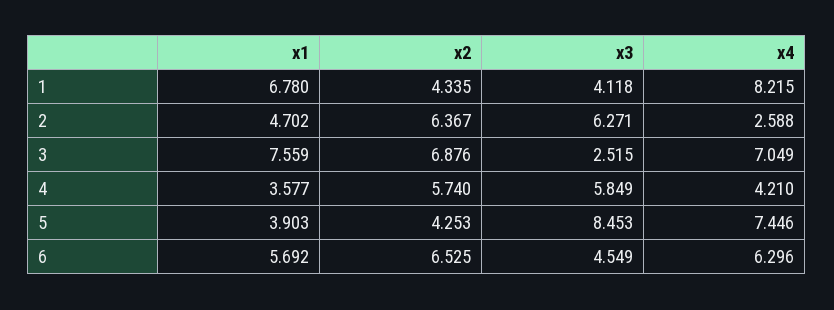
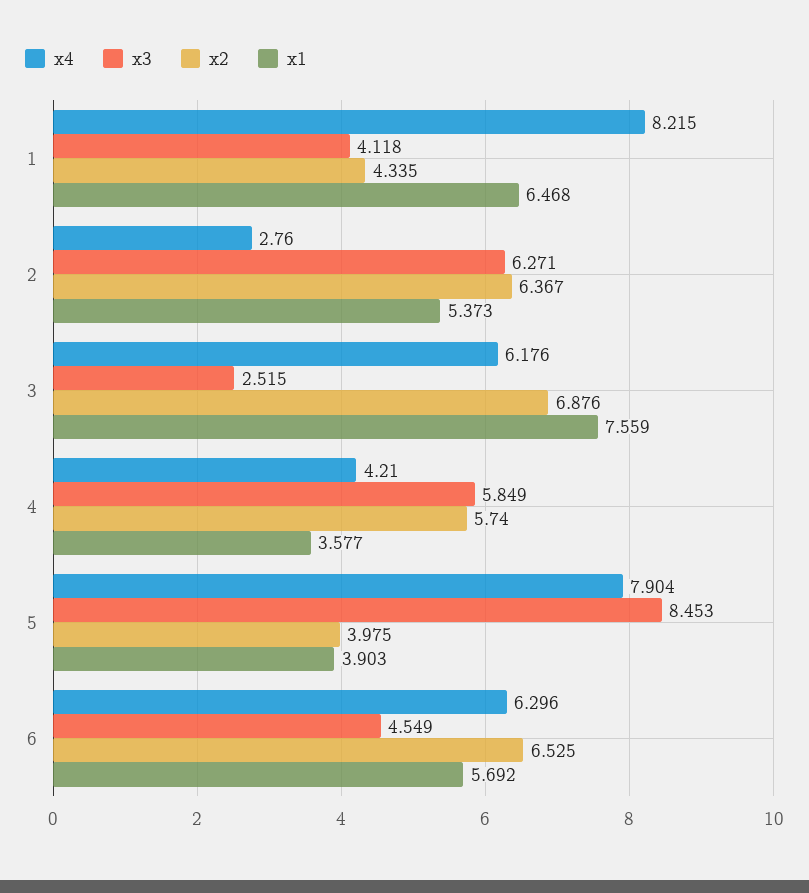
x1, 1: 6.78 -> 6.468
x1, 2: 4.702 -> 5.373
x4, 2: 2.588 -> 2.76
x4, 3: 7.049 -> 6.176
x2, 5: 4.253 -> 3.975
x4, 5: 7.446 -> 7.904

